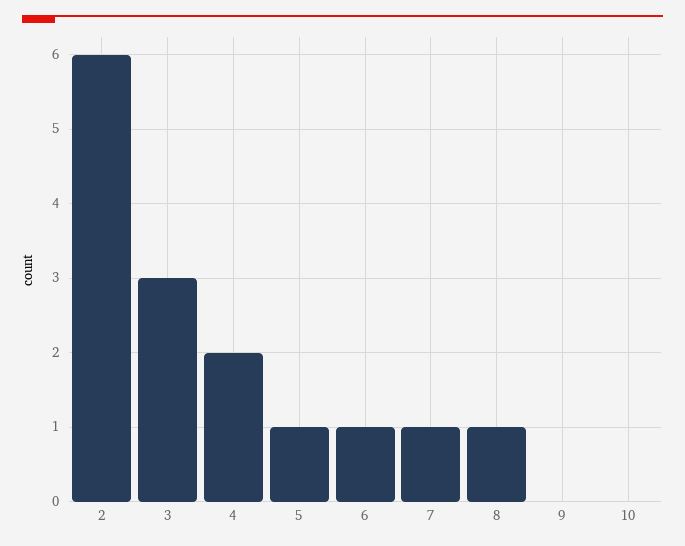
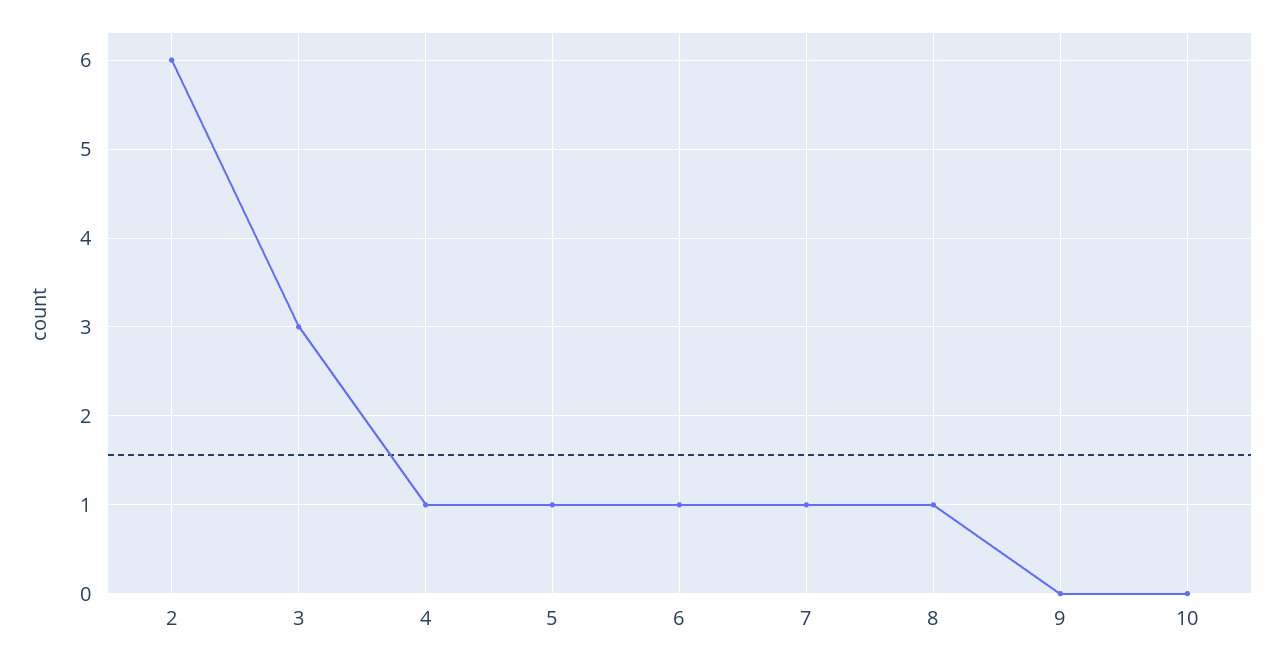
4: 2 -> 1

